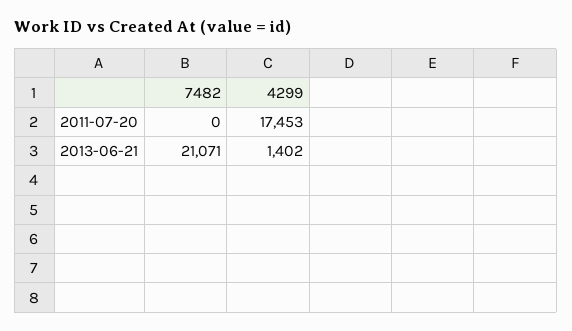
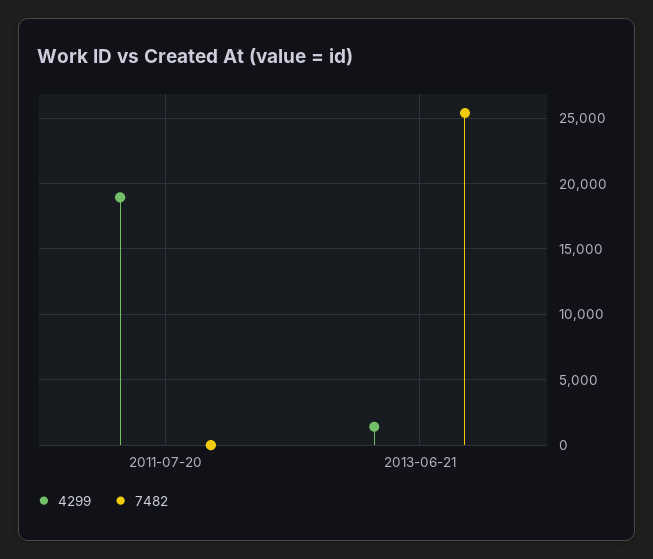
4299, 2011-07-20: 17453 -> 19000
7482, 2013-06-21: 21071 -> 25500

